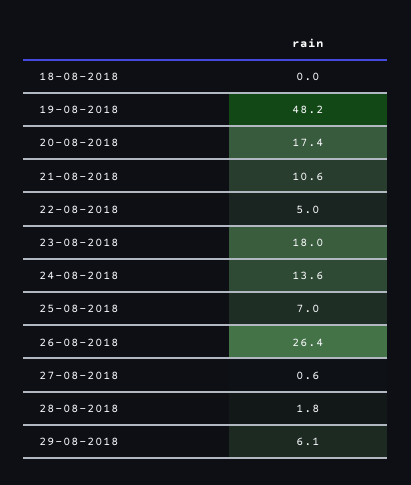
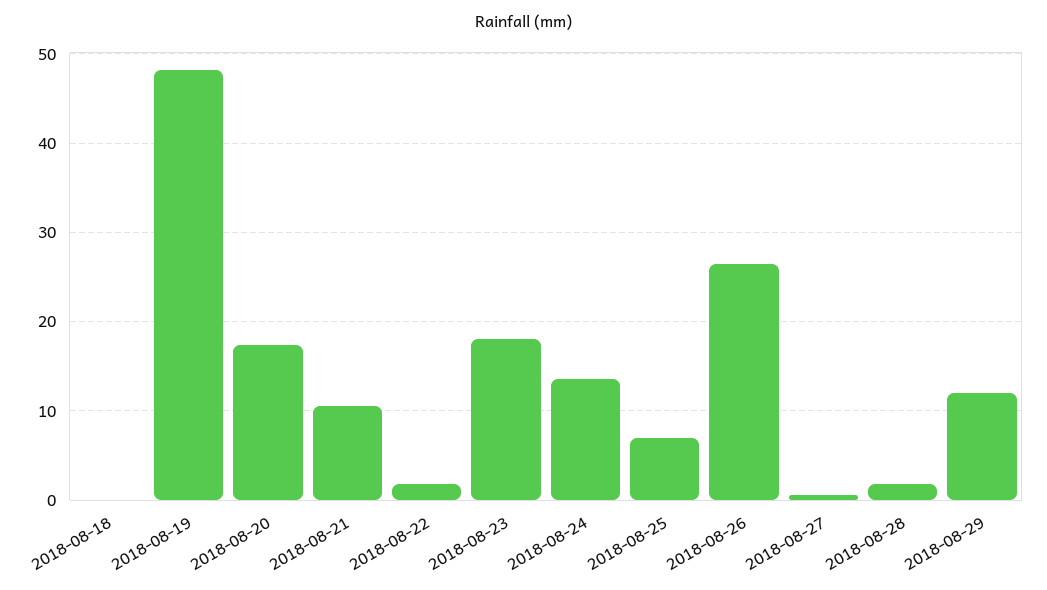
22-08-2018: 5 -> 2
29-08-2018: 6.1 -> 12

